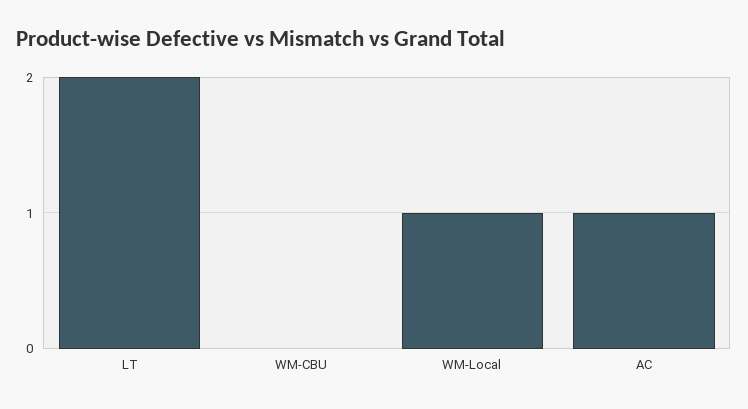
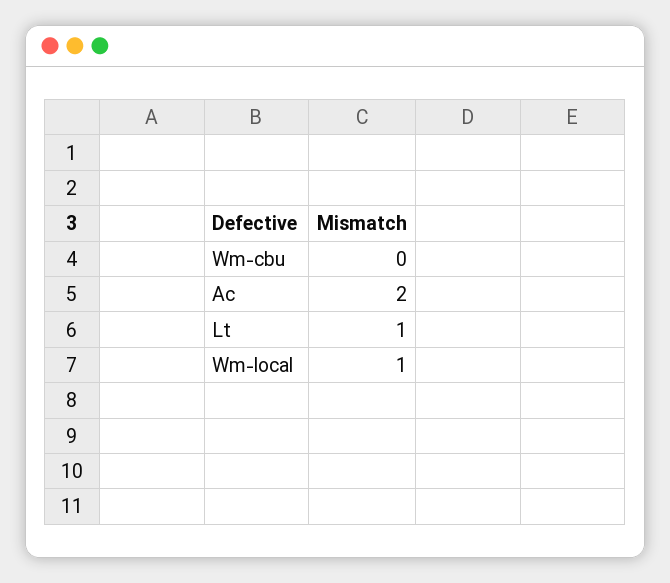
LT: 2 -> 1
AC: 1 -> 2

